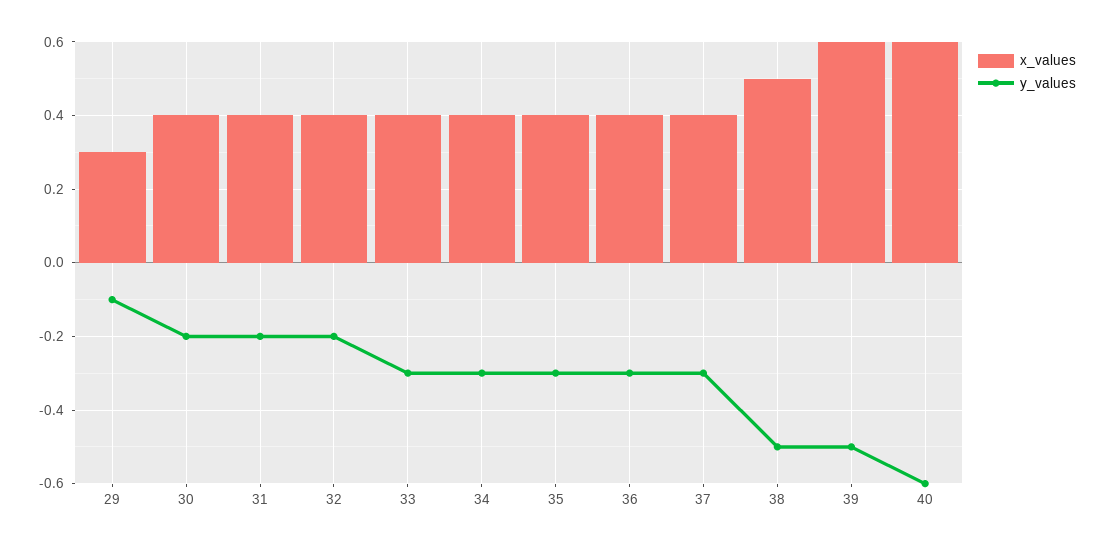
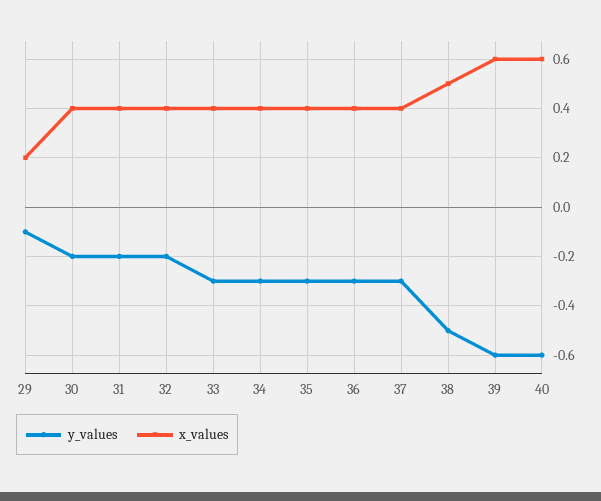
x_values, 29: 0.3 -> 0.2
y_values, 39: -0.5 -> -0.6

